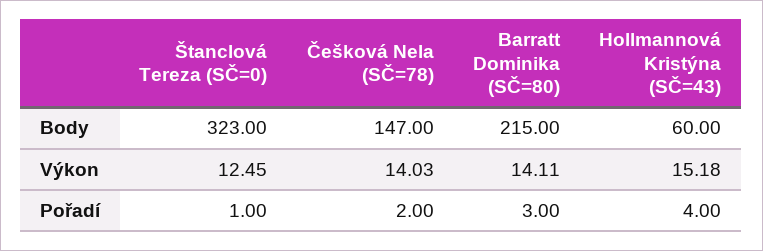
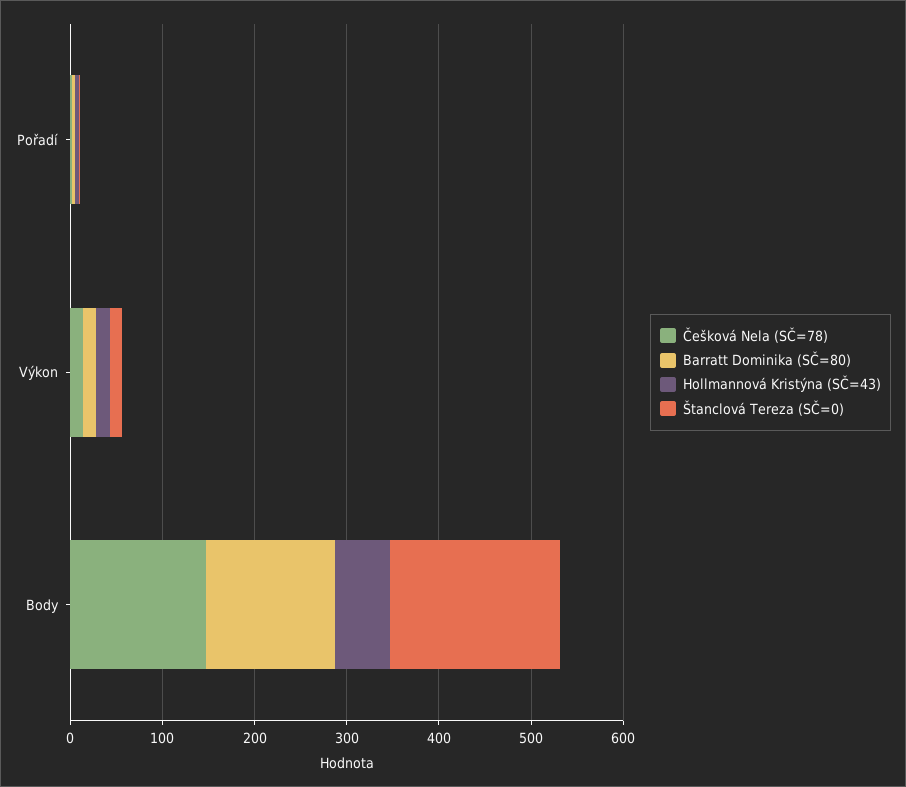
Štanclová Tereza (SČ=0), Body: 323 -> 180
Barratt Dominika (SČ=80), Body: 215 -> 140

